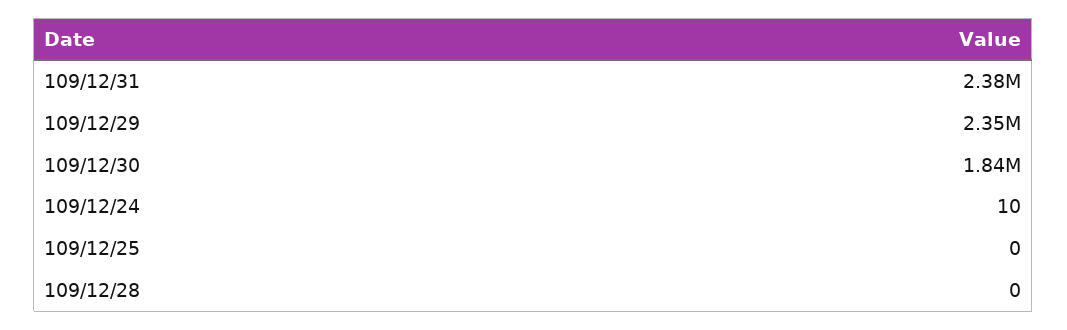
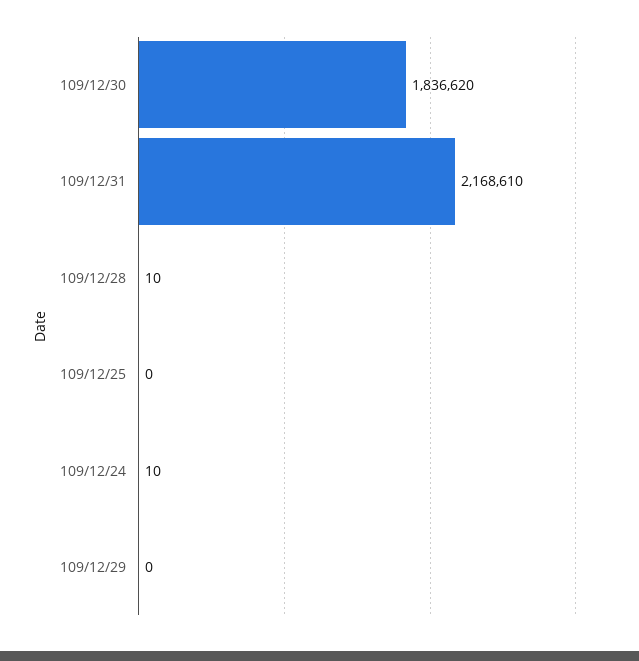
109/12/31: 2380000 -> 2168610
109/12/29: 2350000 -> 0
109/12/28: 0 -> 10

